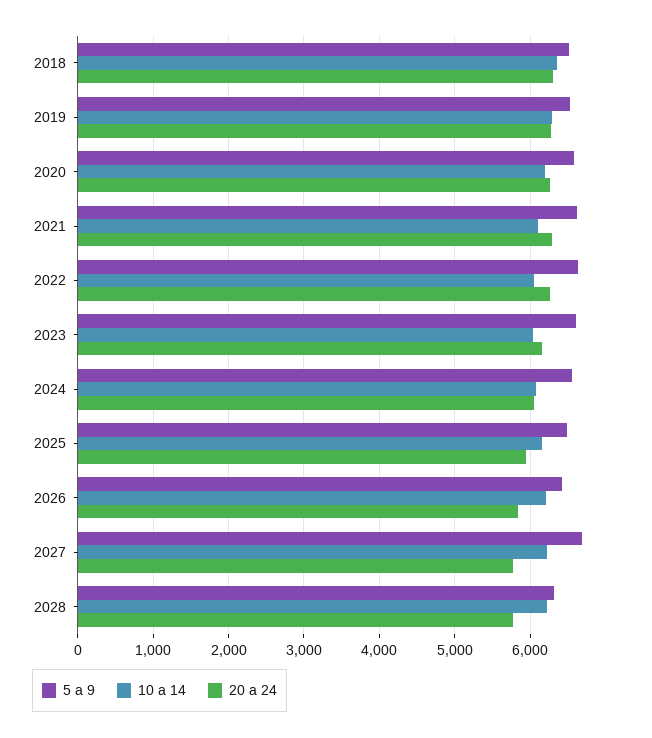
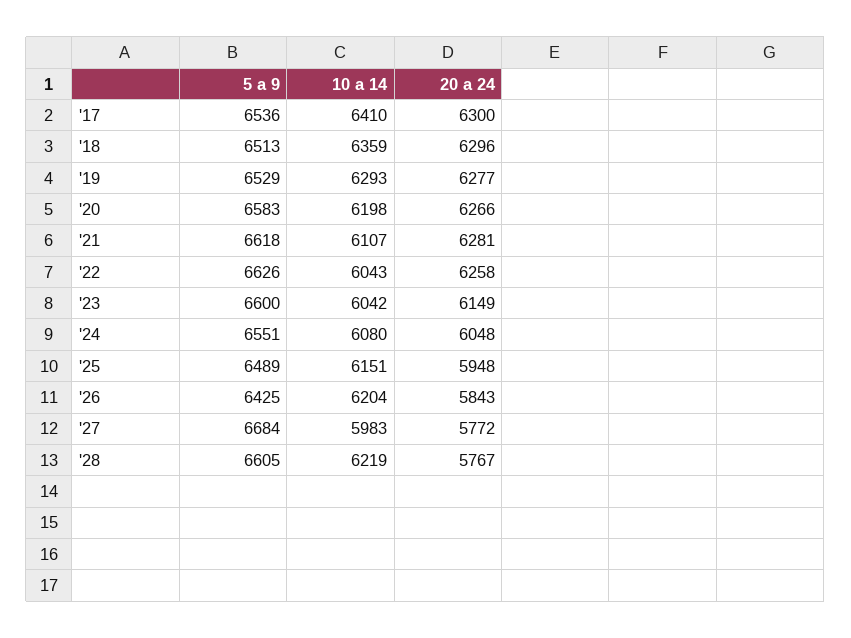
10 a 14, 2027: 6200 -> 5983
5 a 9, 2028: 6300 -> 6605
5 a 9, '17: none -> 6536
10 a 14, '17: none -> 6410
20 a 24, '17: none -> 6300

